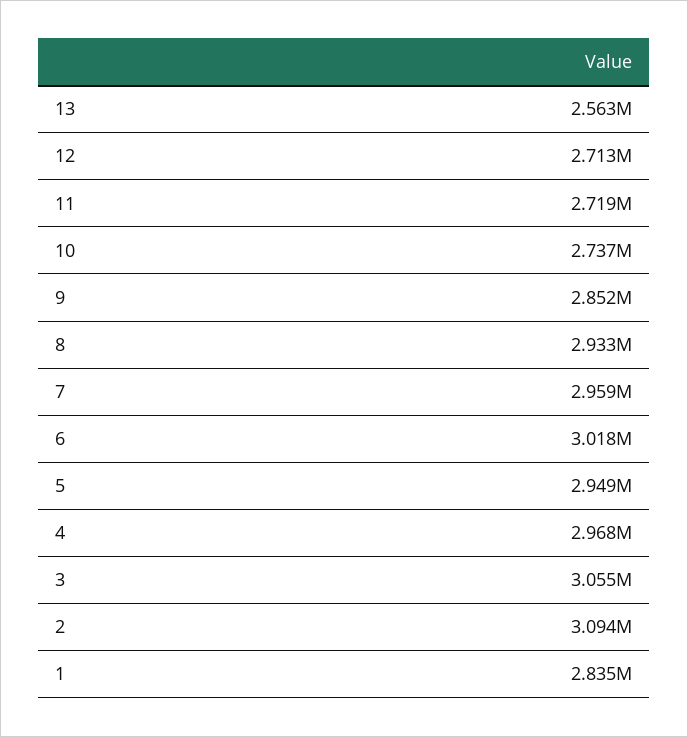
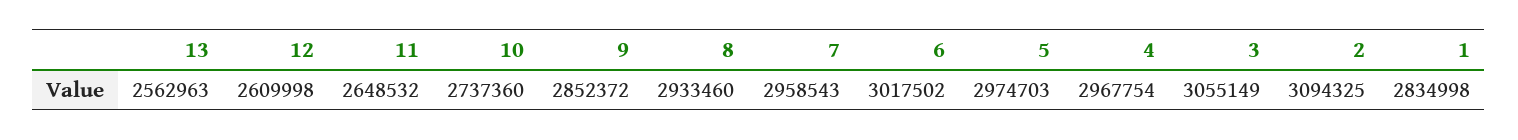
12: 2713000 -> 2609998
11: 2719000 -> 2648532
5: 2949000 -> 2974703

